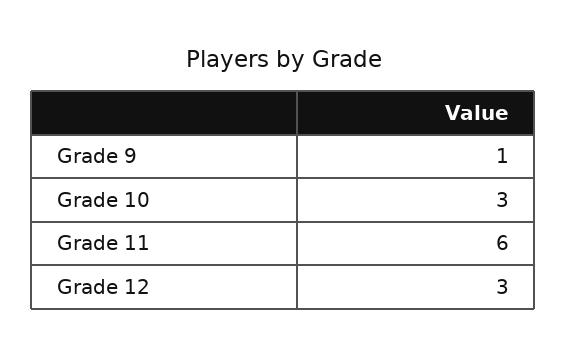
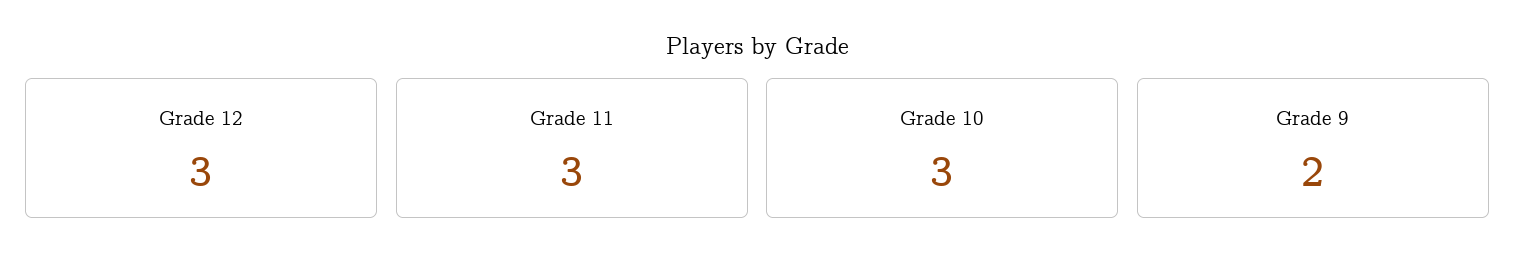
Grade 9: 1 -> 2
Grade 11: 6 -> 3

